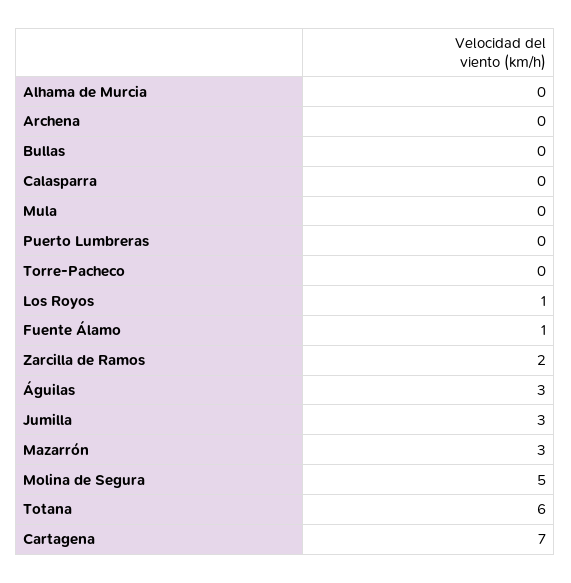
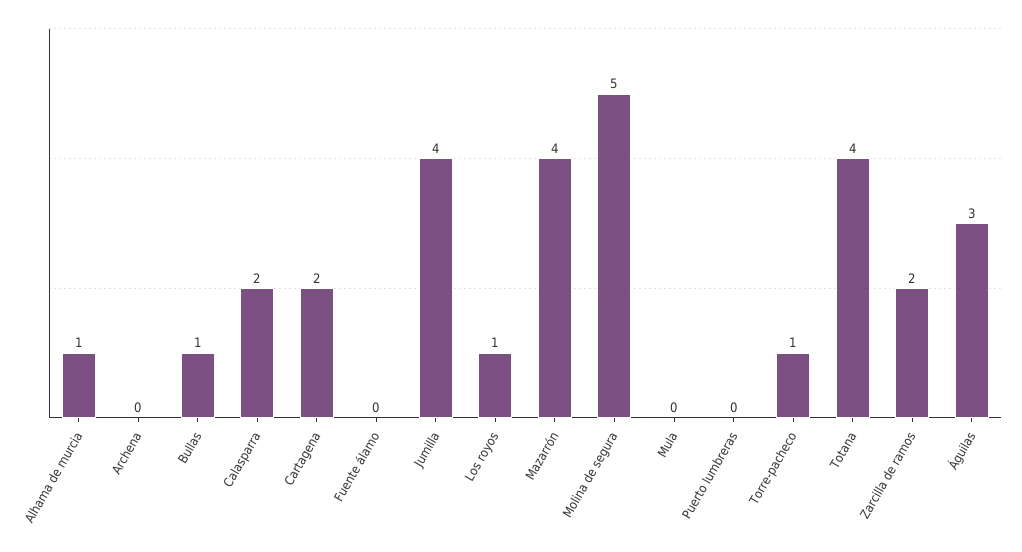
Alhama de Murcia: 0 -> 1
Bullas: 0 -> 1
Calasparra: 0 -> 2
Torre-Pacheco: 0 -> 1
Fuente Álamo: 1 -> 0
Jumilla: 3 -> 4
Mazarrón: 3 -> 4
Totana: 6 -> 4
Cartagena: 7 -> 2

